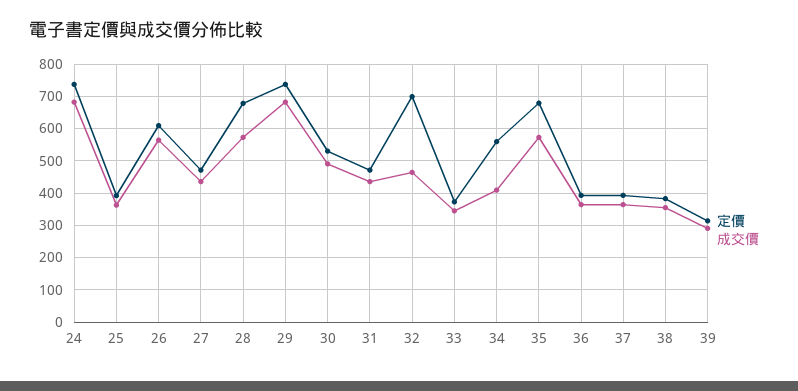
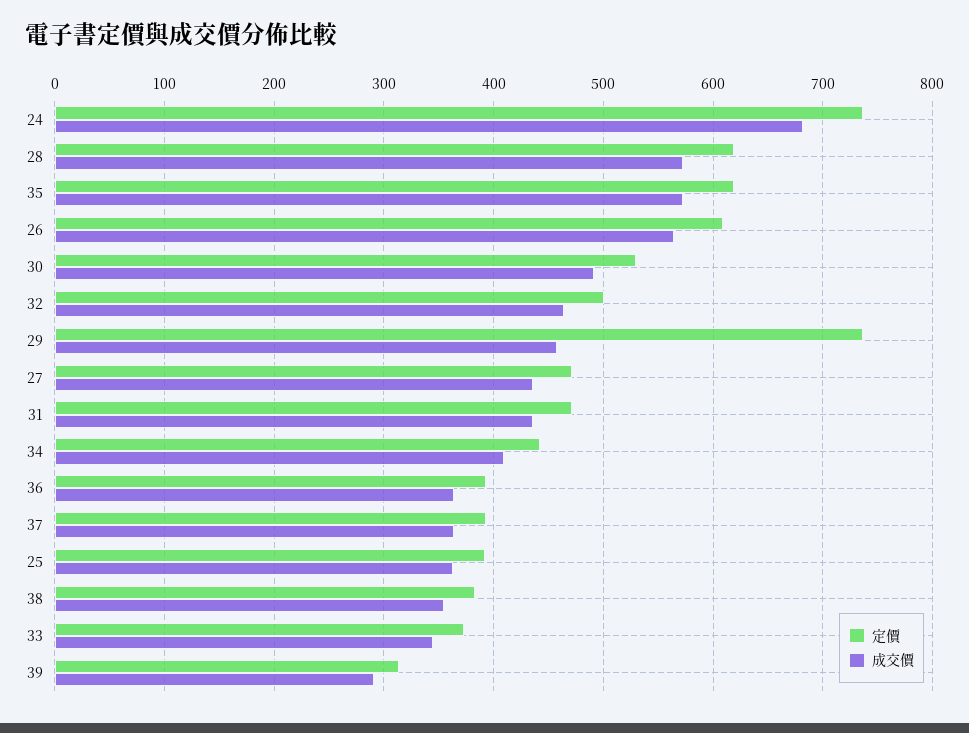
定價, 28: 680 -> 620
成交價, 29: 680 -> 460
定價, 32: 700 -> 500
定價, 34: 560 -> 440
定價, 35: 680 -> 620

